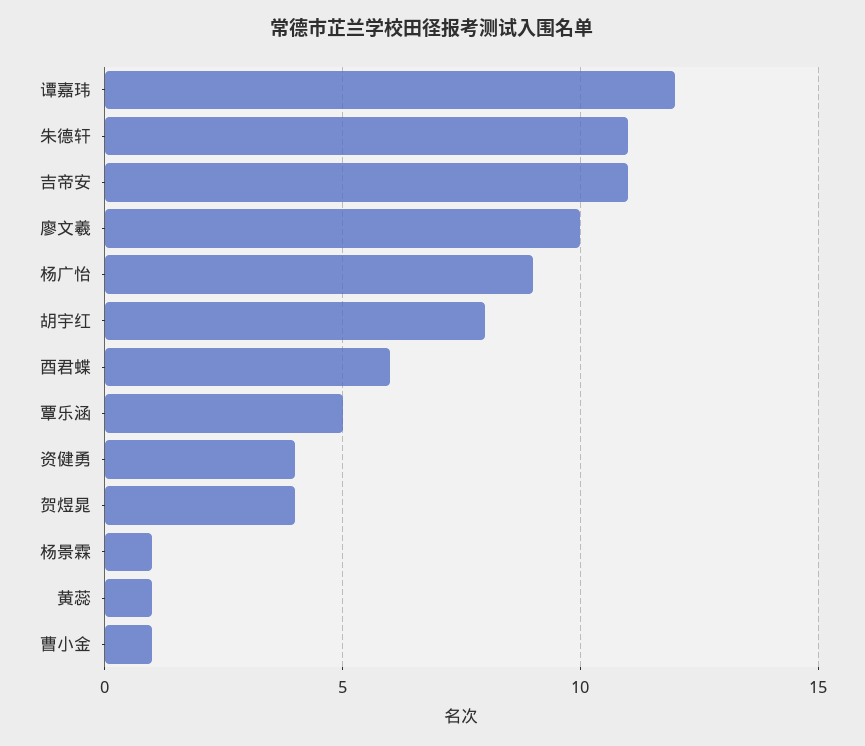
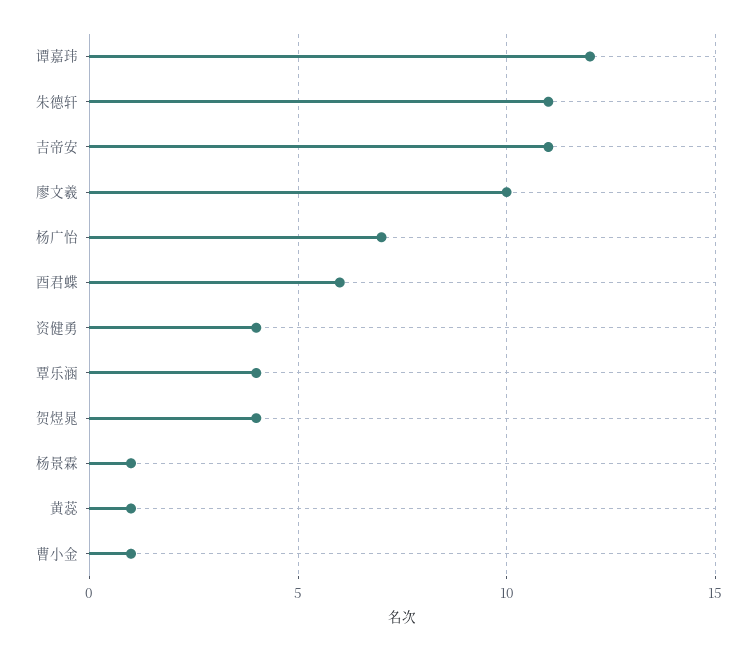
杨广怡: 9 -> 7
胡宇红: 8 -> none
覃乐涵: 5 -> 4

